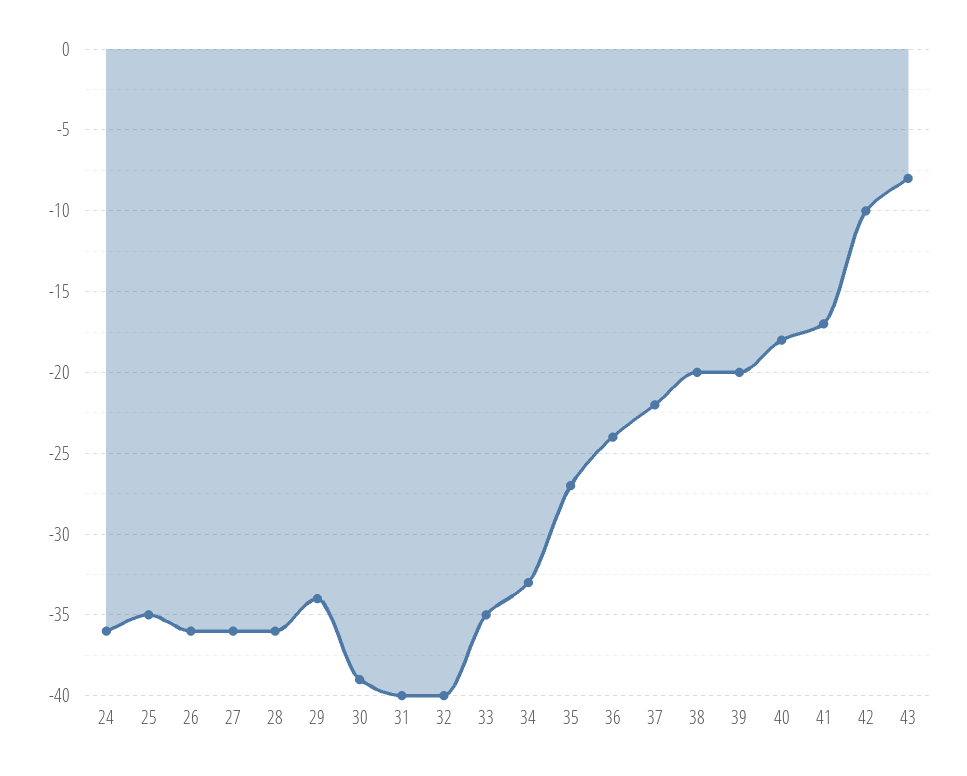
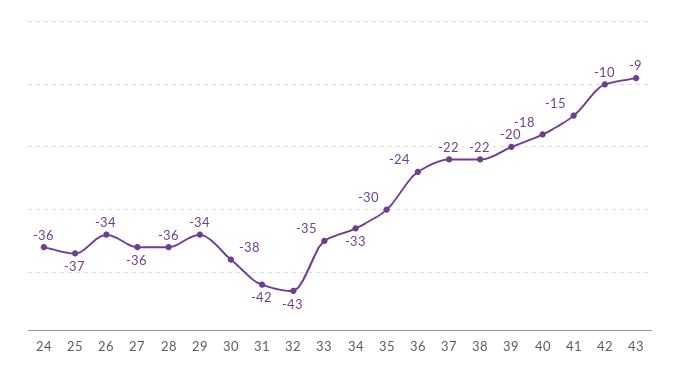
25: -35 -> -37
26: -36 -> -34
30: -39 -> -38
31: -40 -> -42
32: -40 -> -43
35: -27 -> -30
38: -20 -> -22
41: -17 -> -15
43: -8 -> -9

